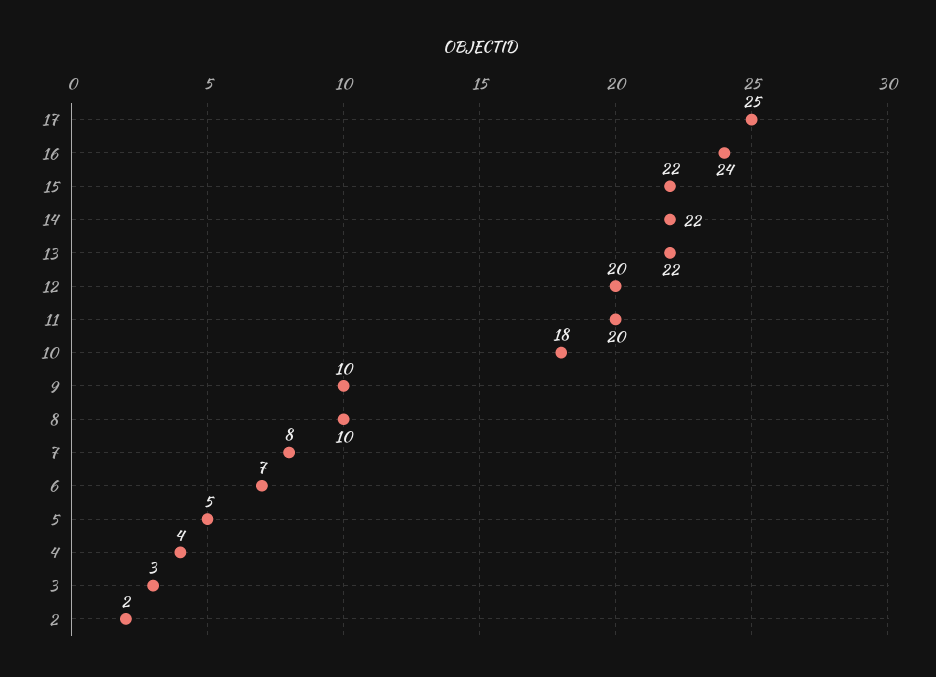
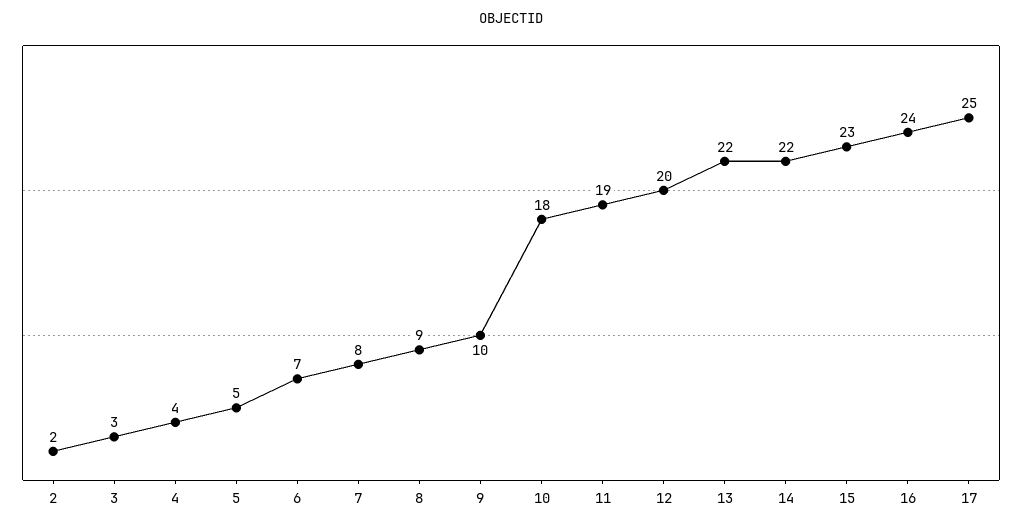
15: 22 -> 23
11: 20 -> 19
8: 10 -> 9

